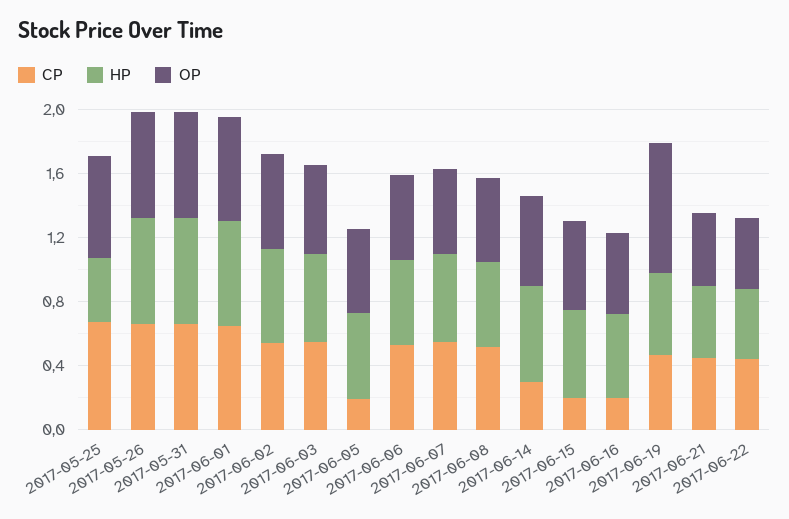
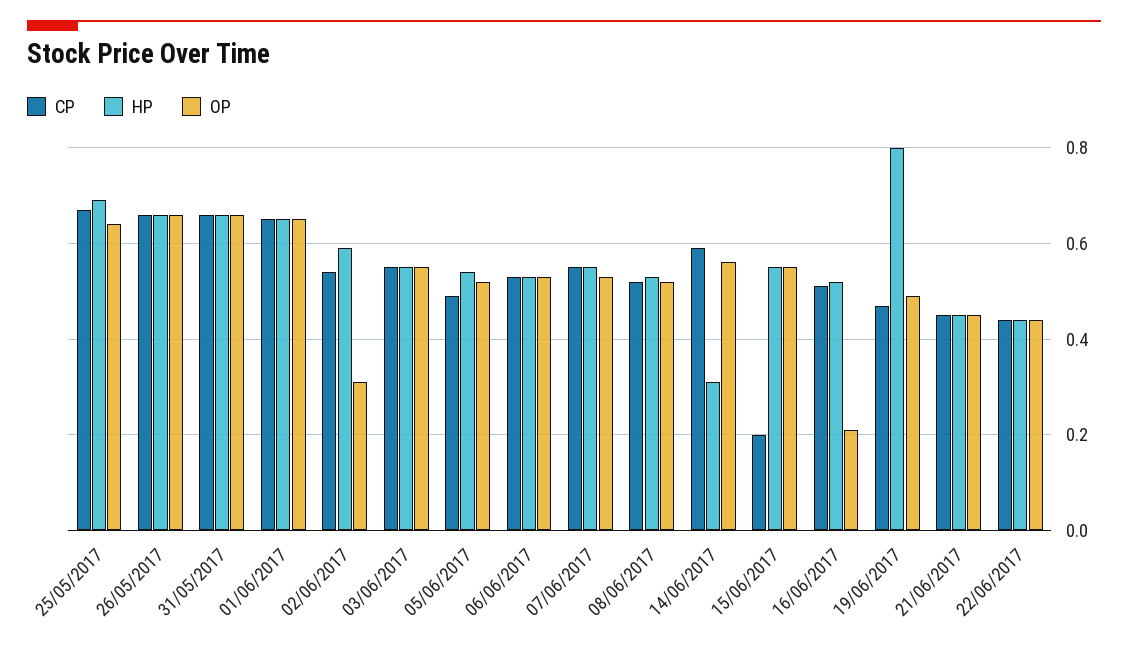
HP, 2017-05-25: 0.4 -> 0.7
OP, 2017-06-02: 0.6 -> 0.3
CP, 2017-06-05: 0.2 -> 0.5
CP, 2017-06-14: 0.3 -> 0.6
HP, 2017-06-14: 0.6 -> 0.3
CP, 2017-06-16: 0.2 -> 0.5
OP, 2017-06-16: 0.5 -> 0.2
HP, 2017-06-19: 0.5 -> 0.8
OP, 2017-06-19: 0.8 -> 0.5

